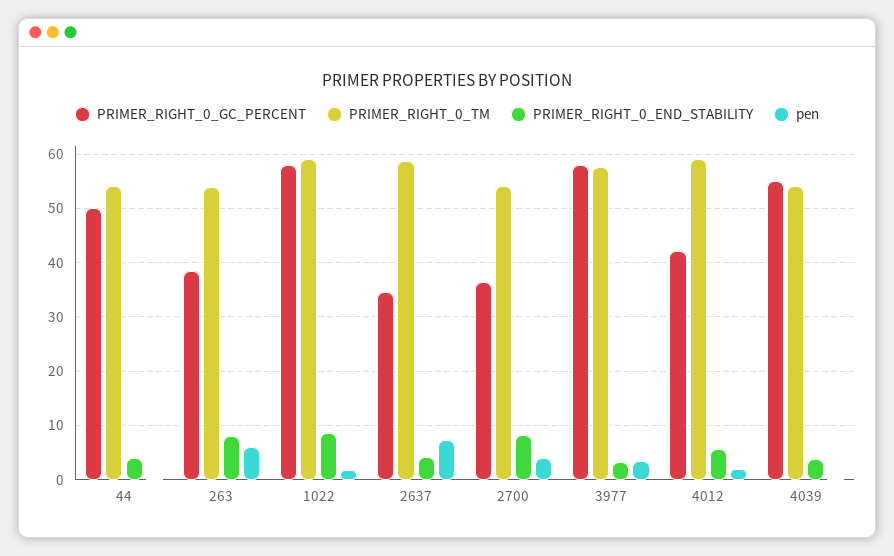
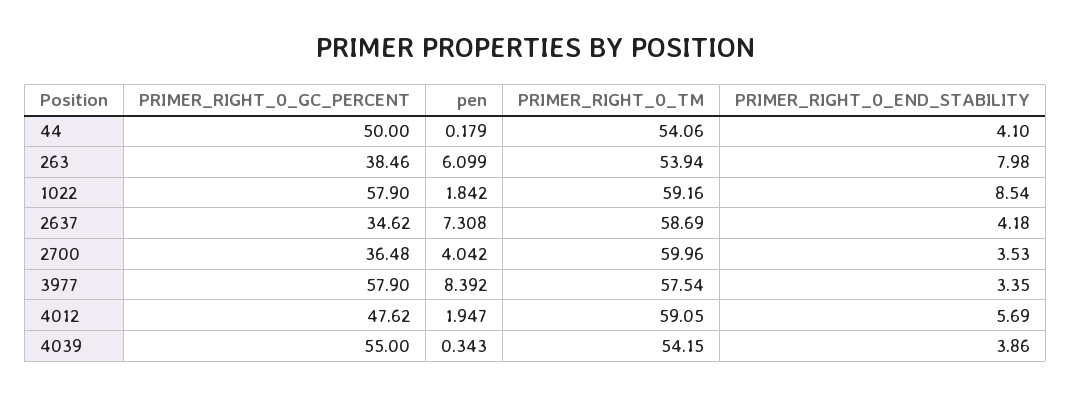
PRIMER_RIGHT_0_TM, 2700: 54 -> 59.96
PRIMER_RIGHT_0_END_STABILITY, 2700: 8 -> 3.53
pen, 3977: 4 -> 8.392
PRIMER_RIGHT_0_GC_PERCENT, 4012: 42 -> 47.62

